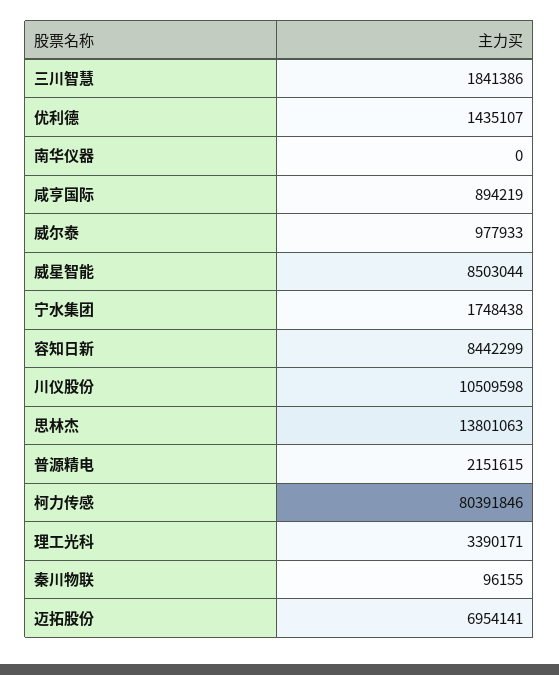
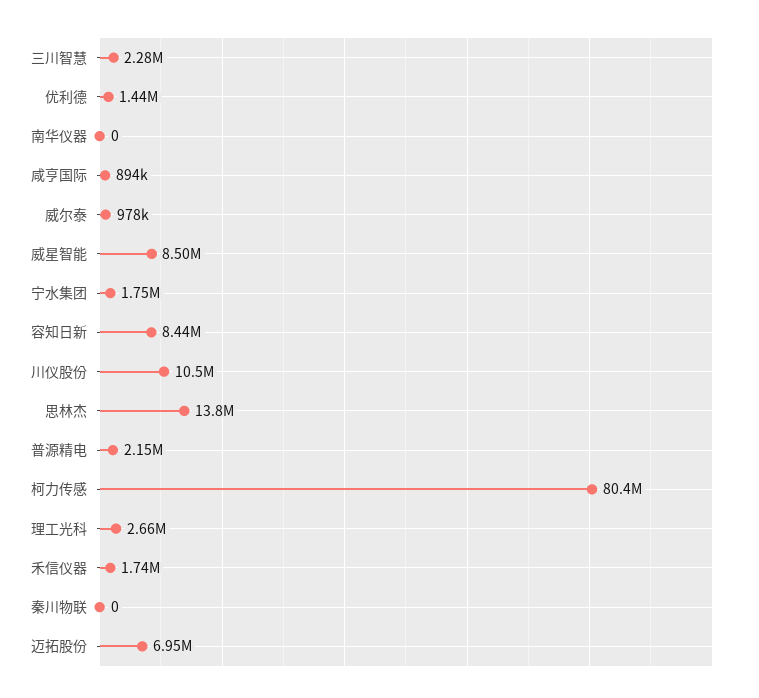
三川智慧: 1841386 -> 2280000
理工光科: 3390171 -> 2660000
秦川物联: 96155 -> 0
禾信仪器: none -> 1740000

